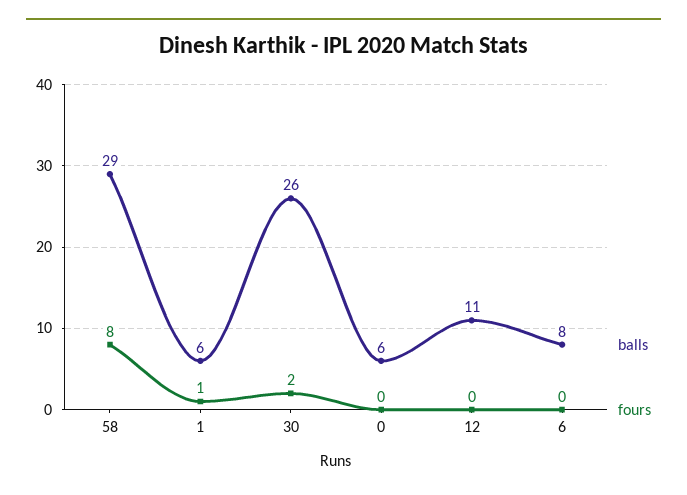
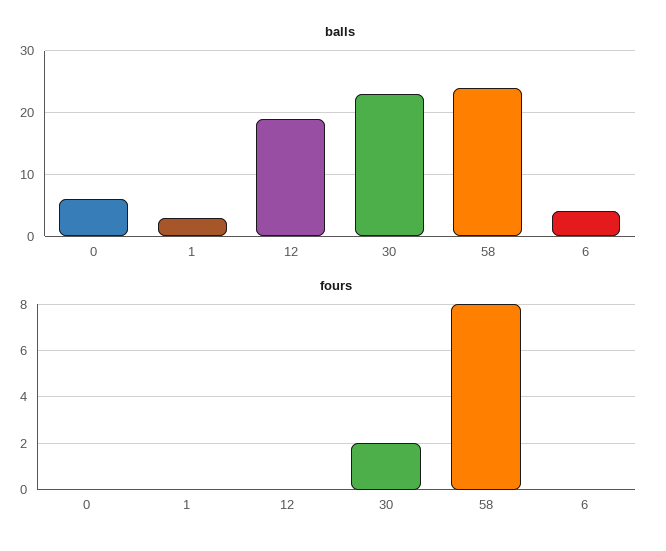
balls, 58: 29 -> 24
balls, 1: 6 -> 3
fours, 1: 1 -> 0
balls, 30: 26 -> 23
balls, 12: 11 -> 19
balls, 6: 8 -> 4

